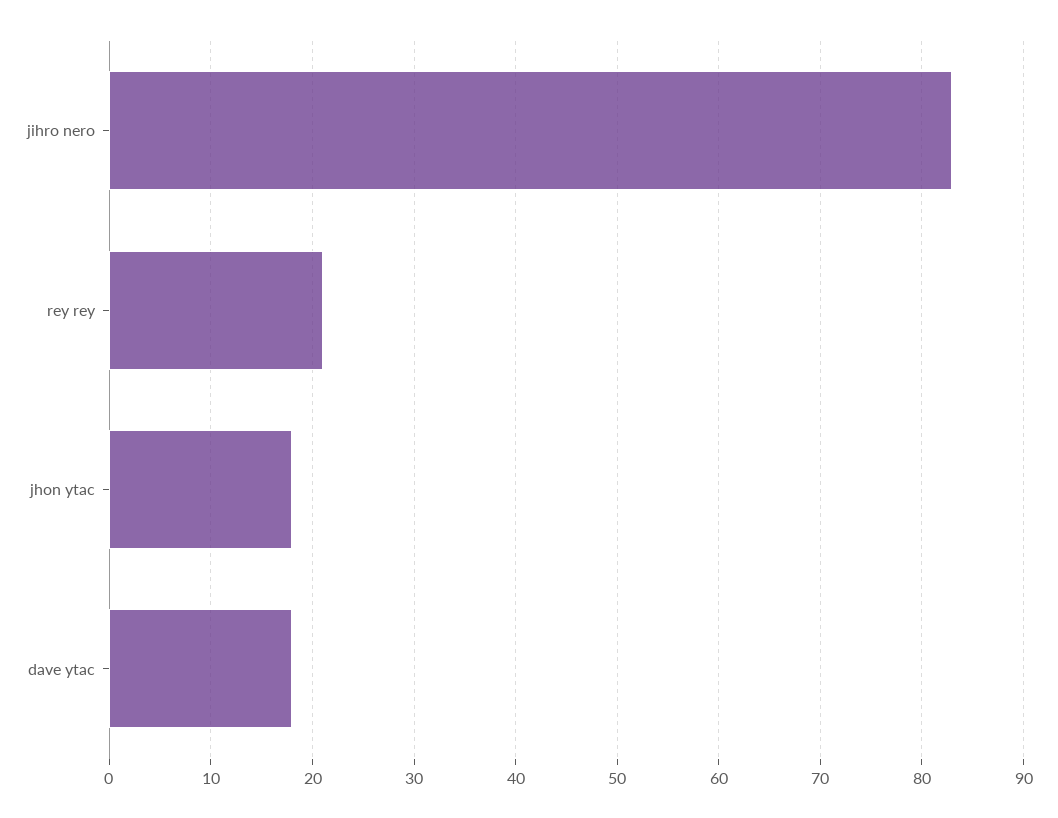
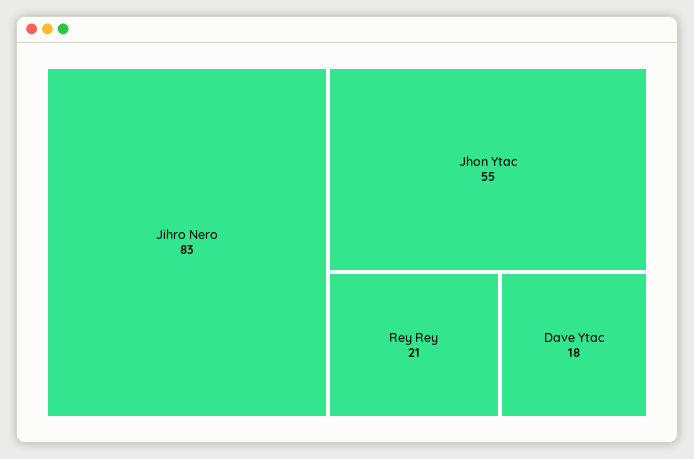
jhon ytac: 18 -> 55

